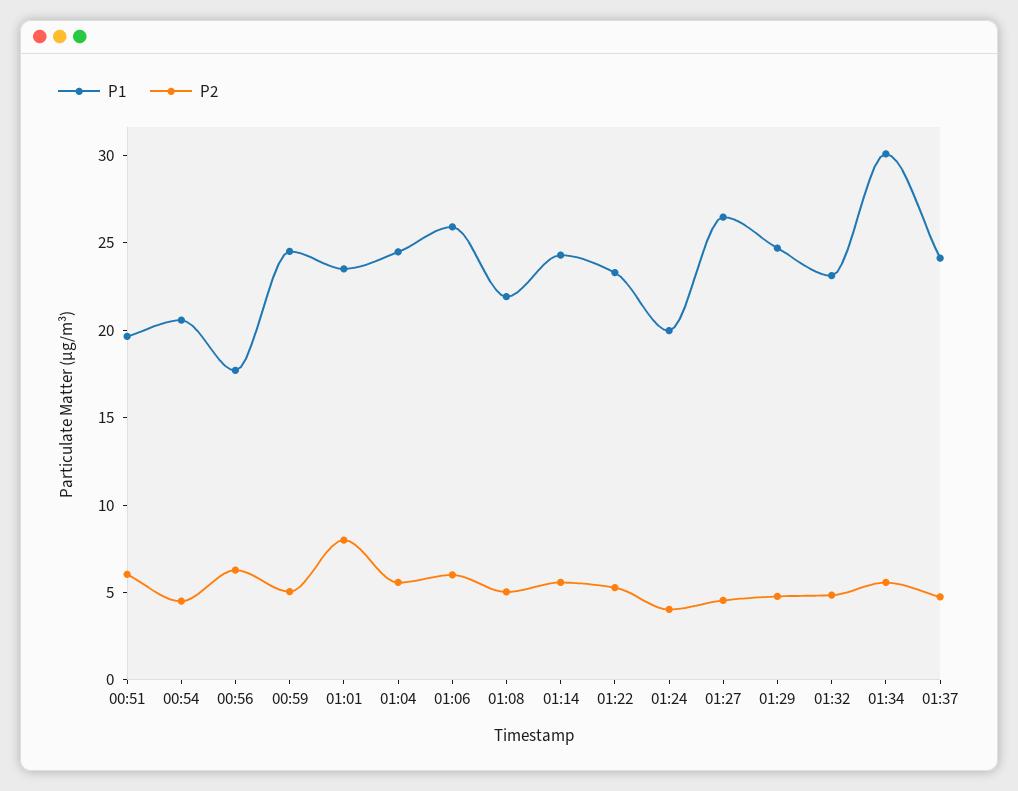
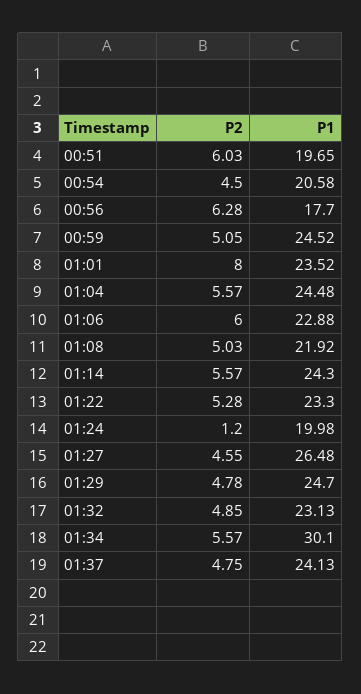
P1, 01:06: 26 -> 22.88
P2, 01:24: 4 -> 1.2

